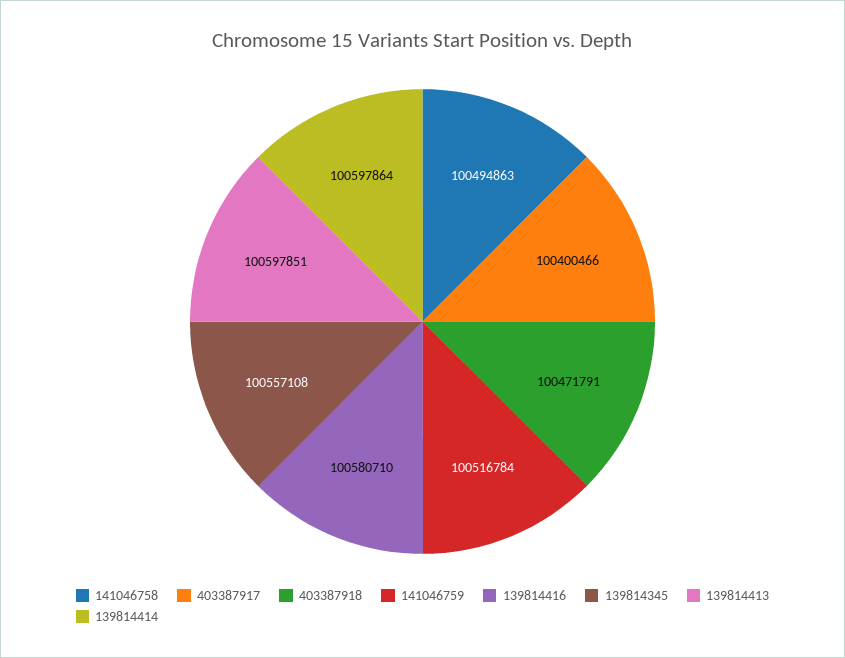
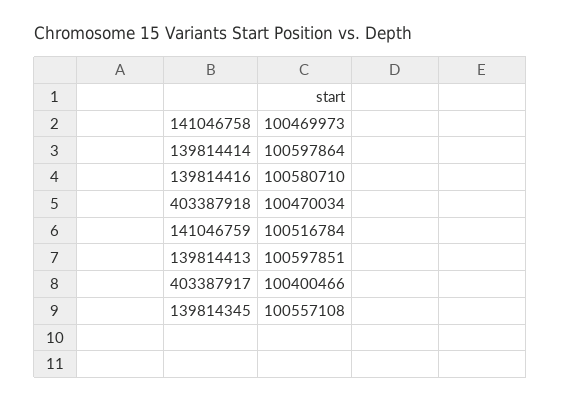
141046758: 100494863 -> 100469973
403387918: 100471791 -> 100470034

